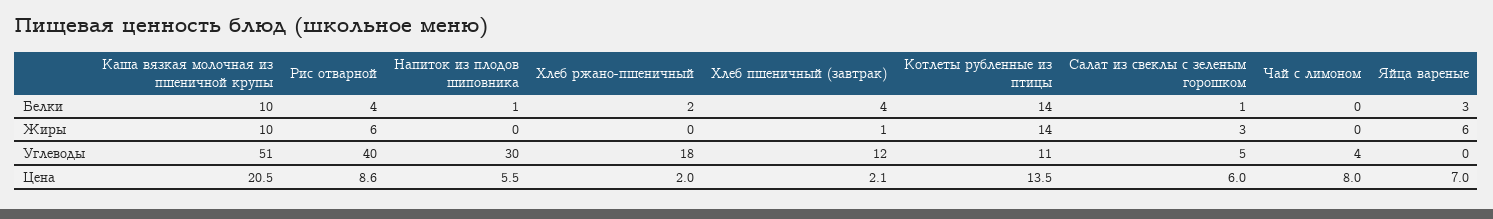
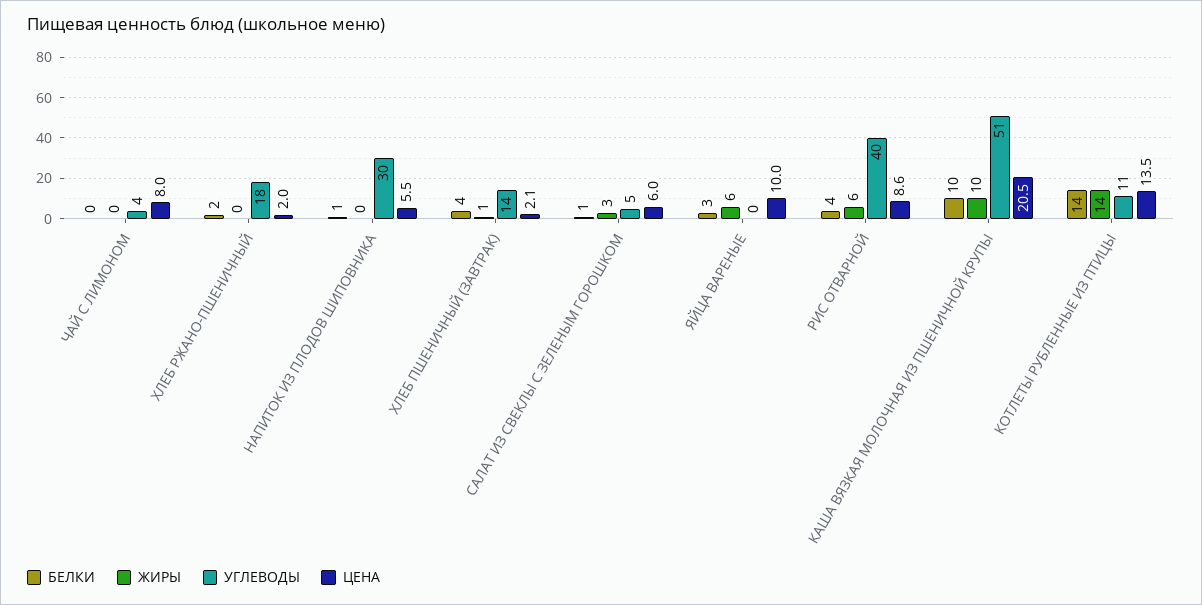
Углеводы, Хлеб пшеничный (завтрак): 12 -> 14
Цена, Яйца вареные: 7 -> 10

